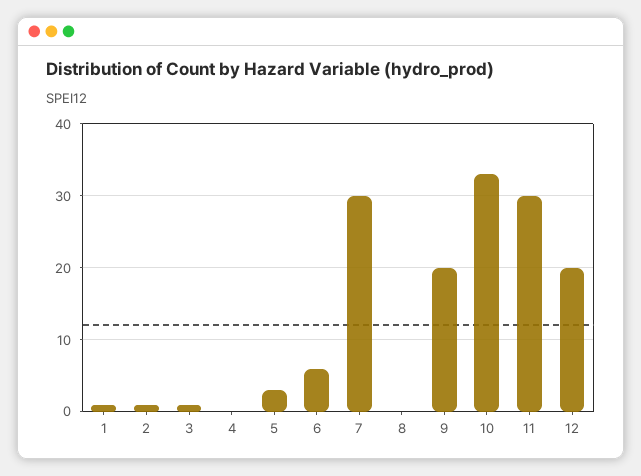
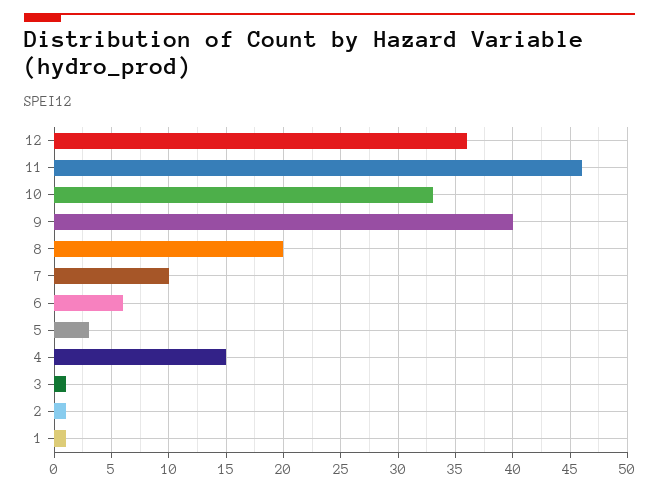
4: 0 -> 15
7: 30 -> 10
8: 0 -> 20
9: 20 -> 40
11: 30 -> 46
12: 20 -> 36

